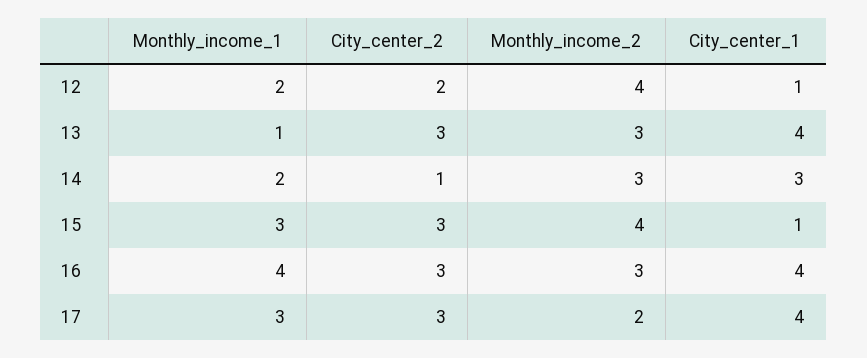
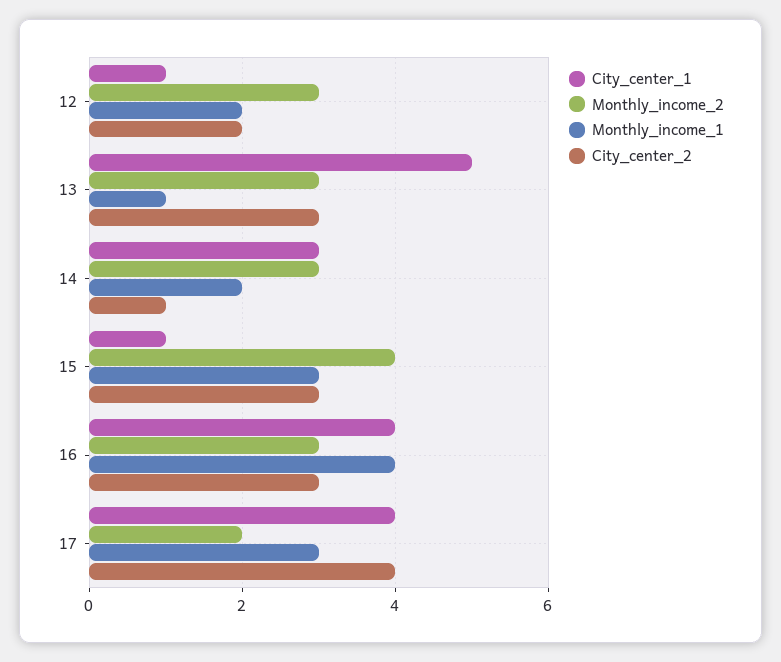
Monthly_income_2, 12: 4 -> 3
City_center_1, 13: 4 -> 5
City_center_2, 17: 3 -> 4

